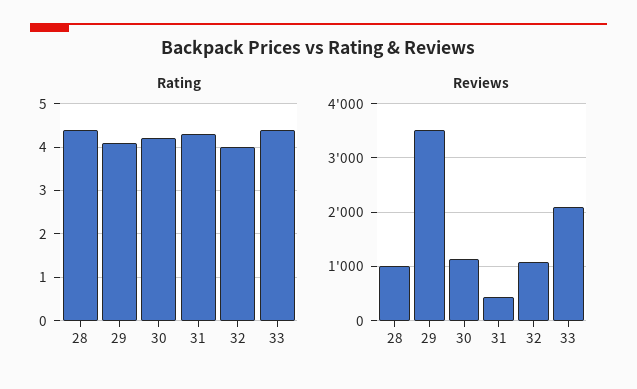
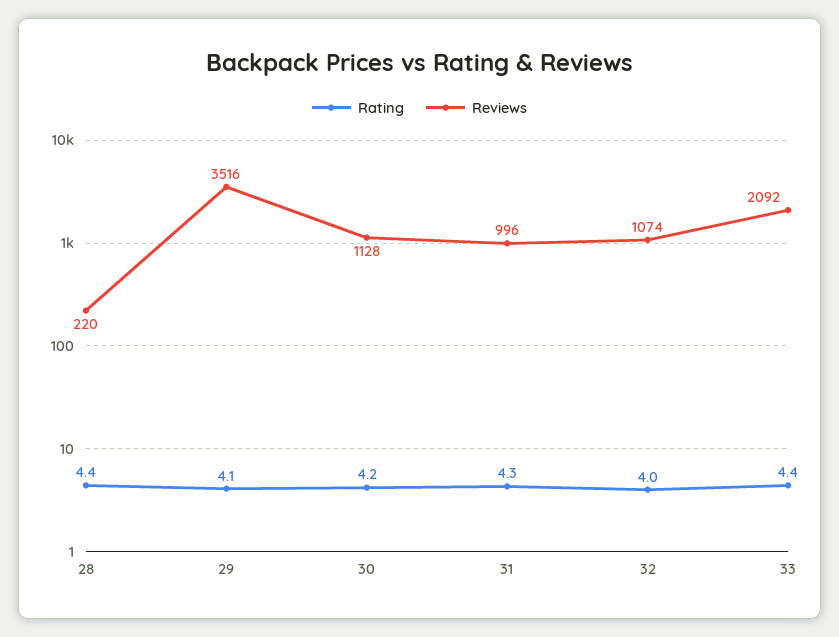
Reviews, 28: 1000 -> 220
Reviews, 31: 400 -> 996

